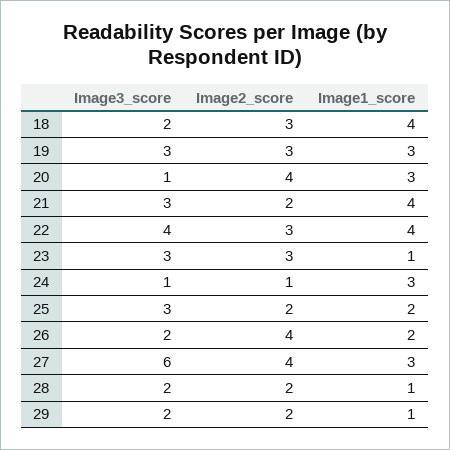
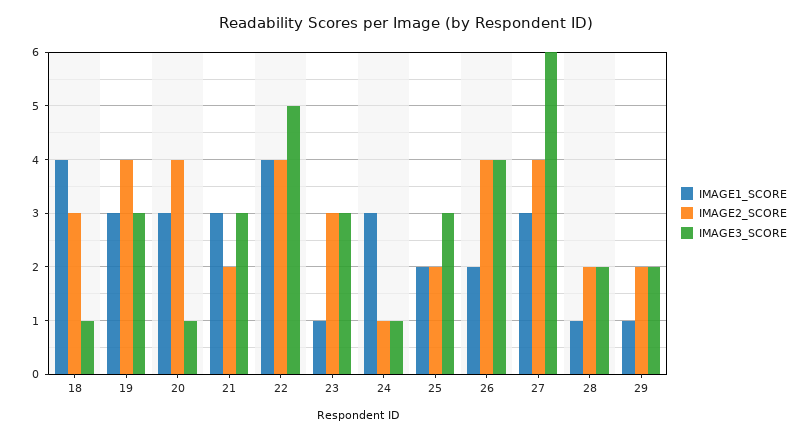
Image3_score, 18: 2 -> 1
Image2_score, 19: 3 -> 4
Image1_score, 21: 4 -> 3
Image3_score, 22: 4 -> 5
Image2_score, 22: 3 -> 4
Image3_score, 26: 2 -> 4

